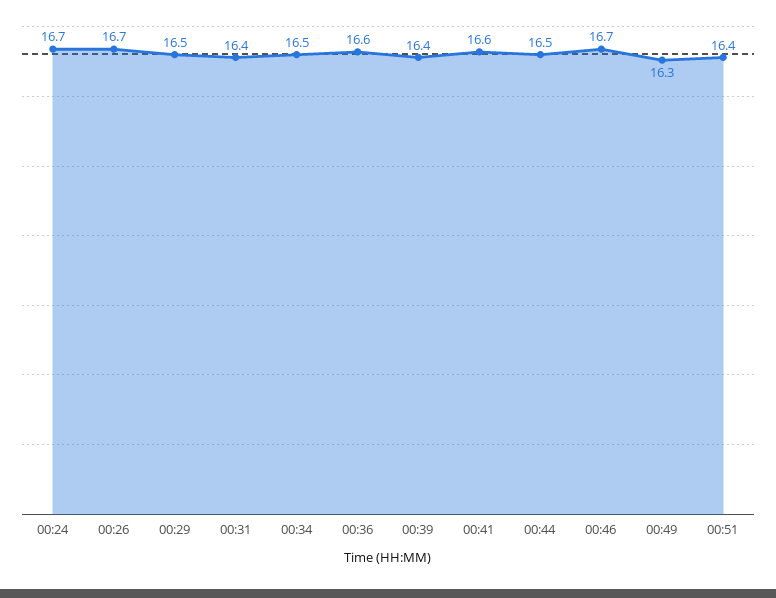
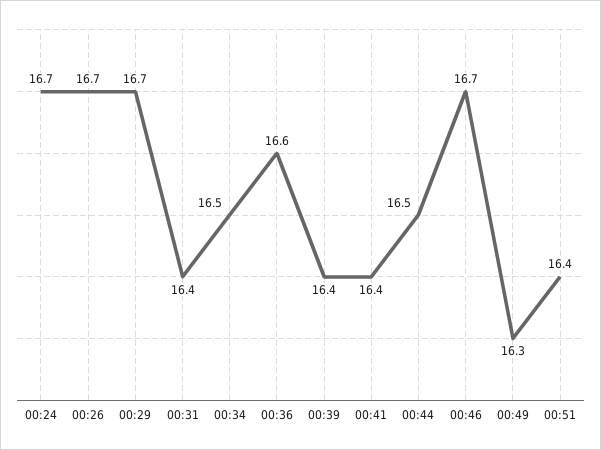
00:29: 16.5 -> 16.7
00:41: 16.6 -> 16.4

